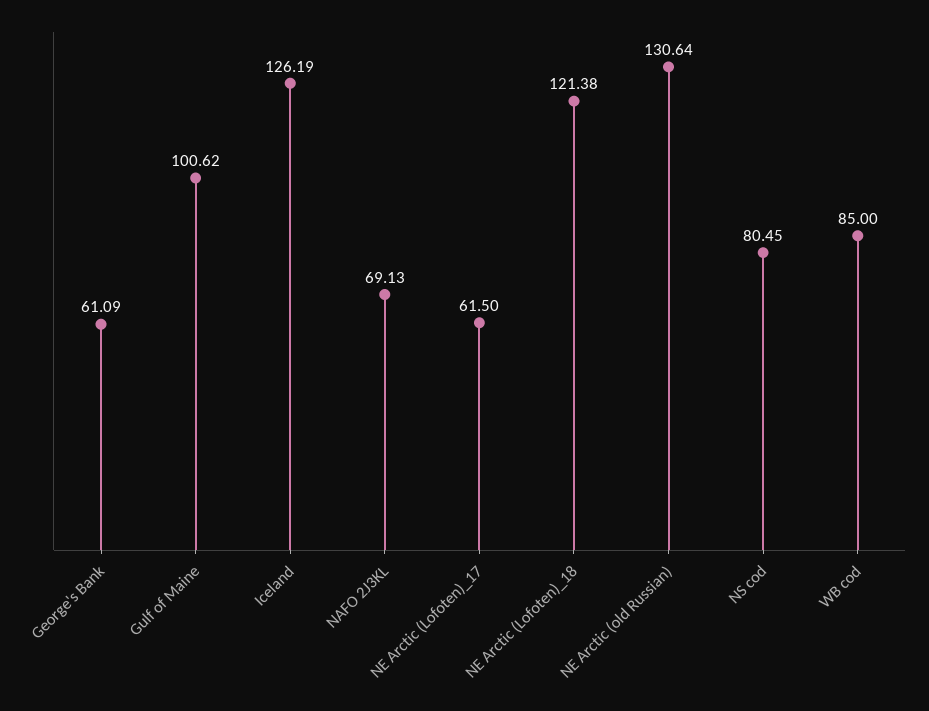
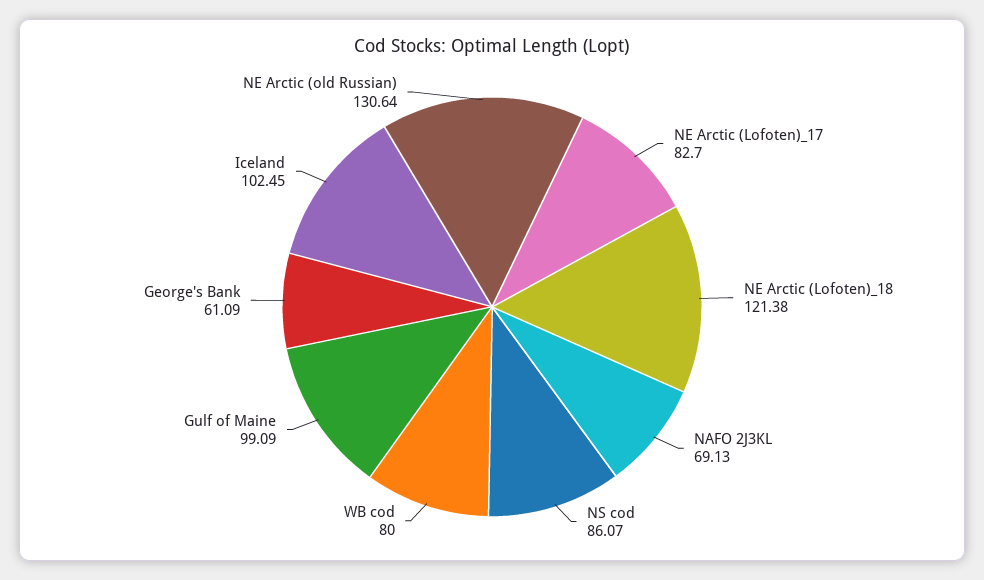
Gulf of Maine: 100.62 -> 99.09
Iceland: 126.19 -> 102.45
NE Arctic (Lofoten)_17: 61.5 -> 82.7
NS cod: 80.45 -> 86.07
WB cod: 85 -> 80

